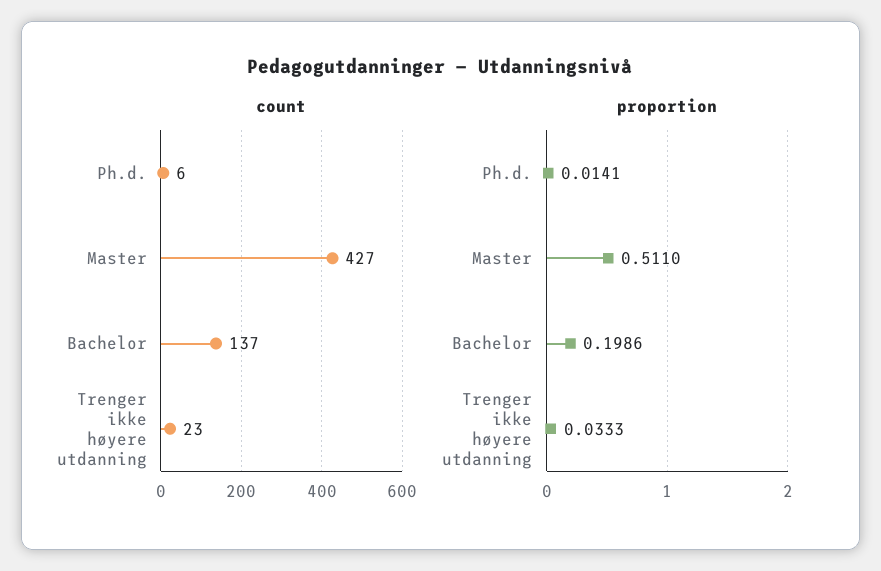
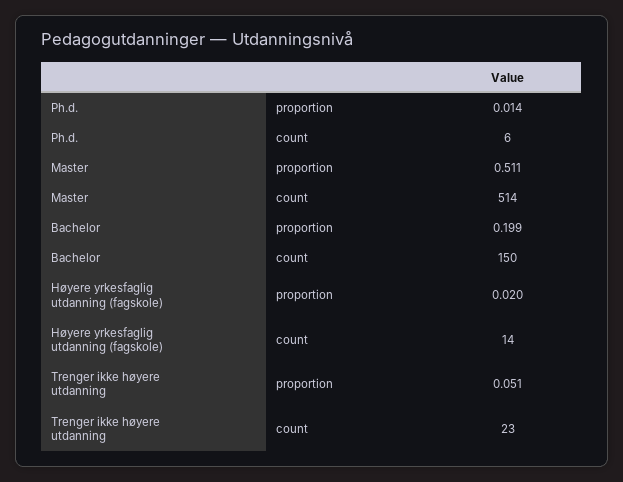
count, Master: 427 -> 514
count, Bachelor: 137 -> 150
proportion, Trenger ikke høyere utdanning: 0.0333 -> 0.051
proportion, Høyere yrkesfaglig utdanning (fagskole): none -> 0.02
count, Høyere yrkesfaglig utdanning (fagskole): none -> 14

